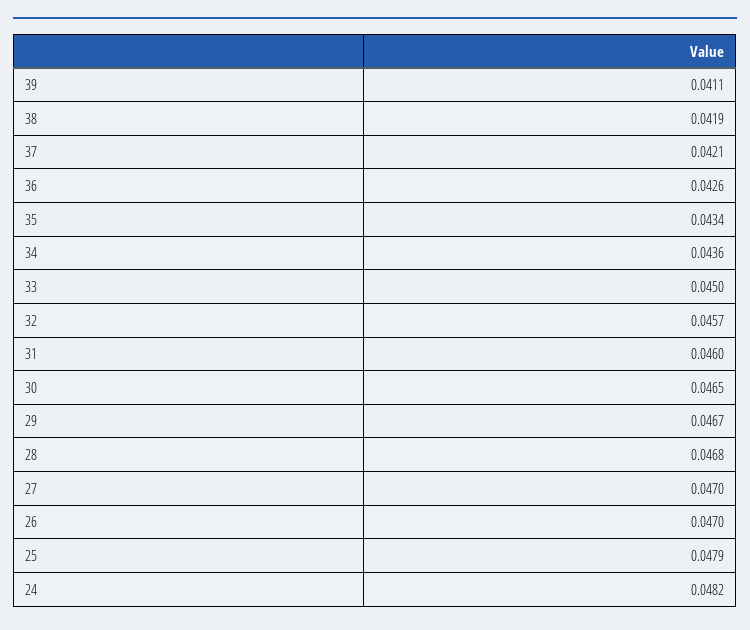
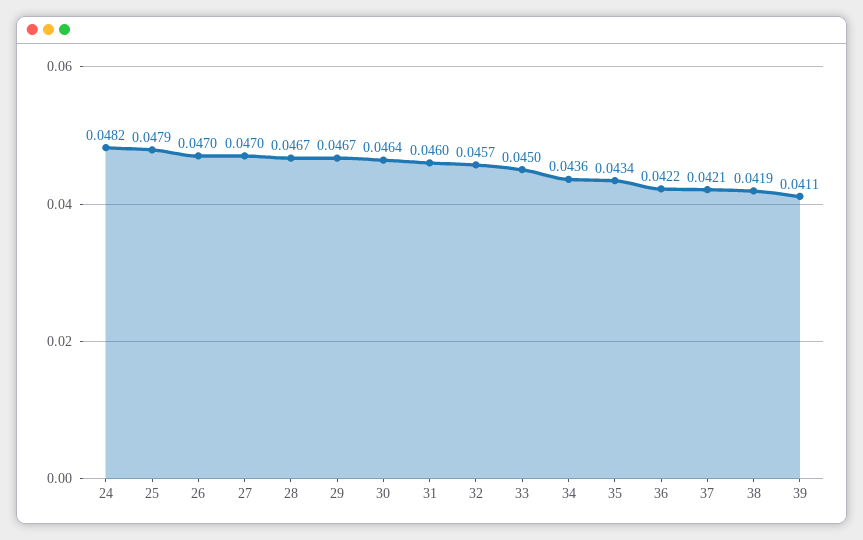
36: 0.0426 -> 0.0422
30: 0.0465 -> 0.0464
28: 0.0468 -> 0.0467

